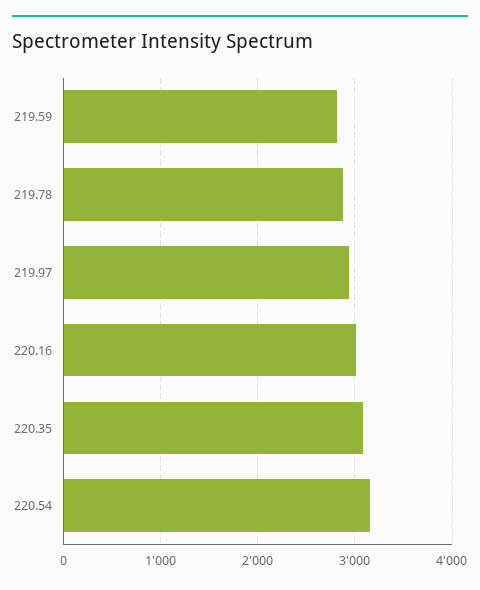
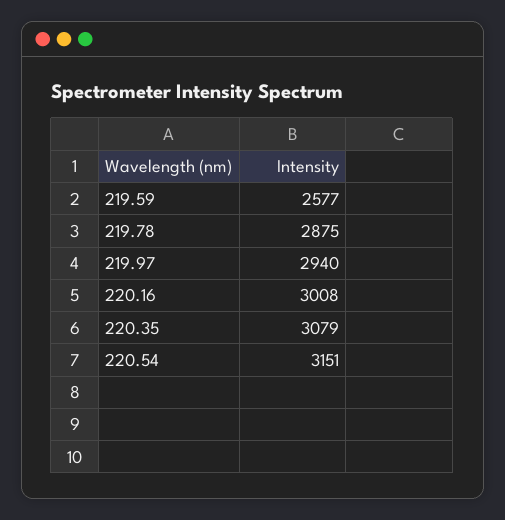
219.59: 2800 -> 2577

